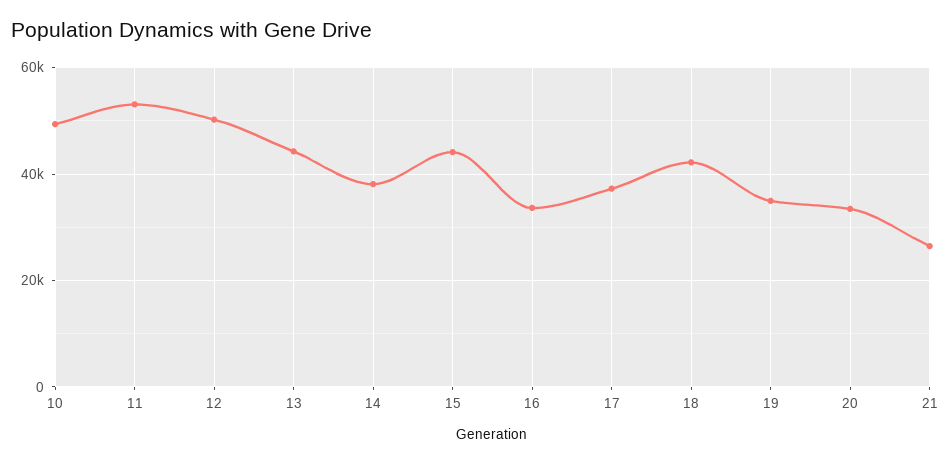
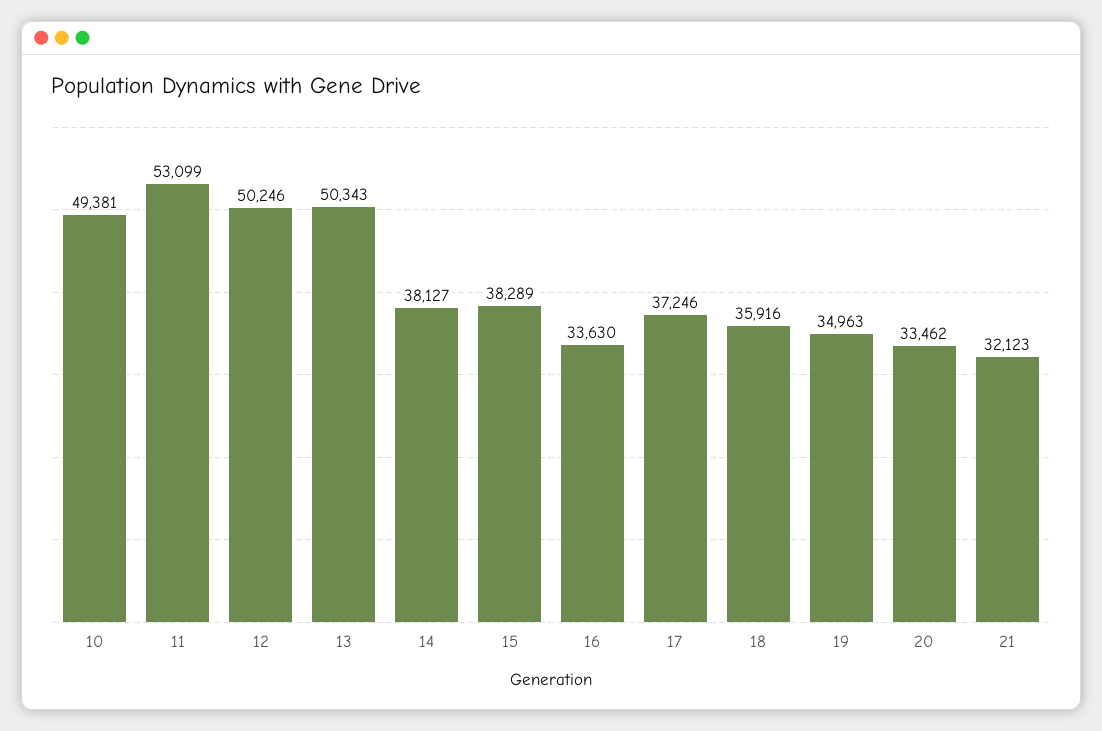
13: 44000 -> 50343
15: 44000 -> 38289
18: 42000 -> 35916
21: 26000 -> 32123

